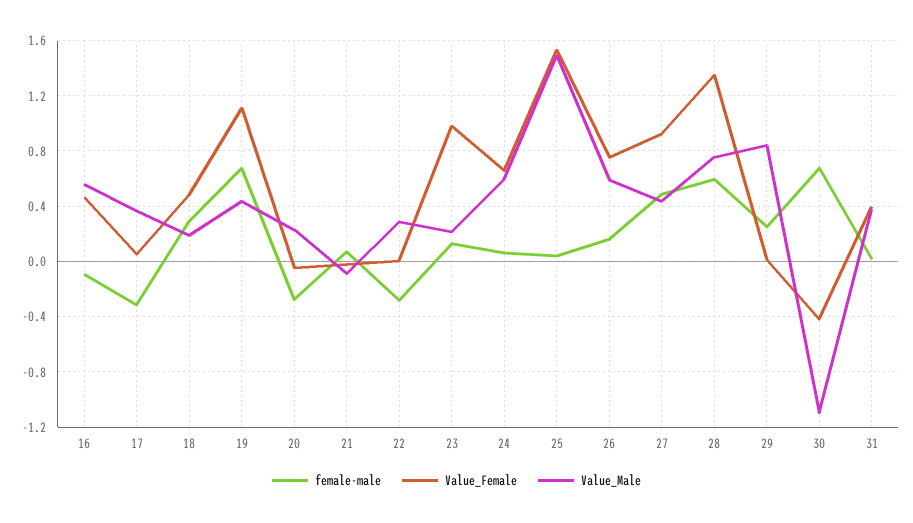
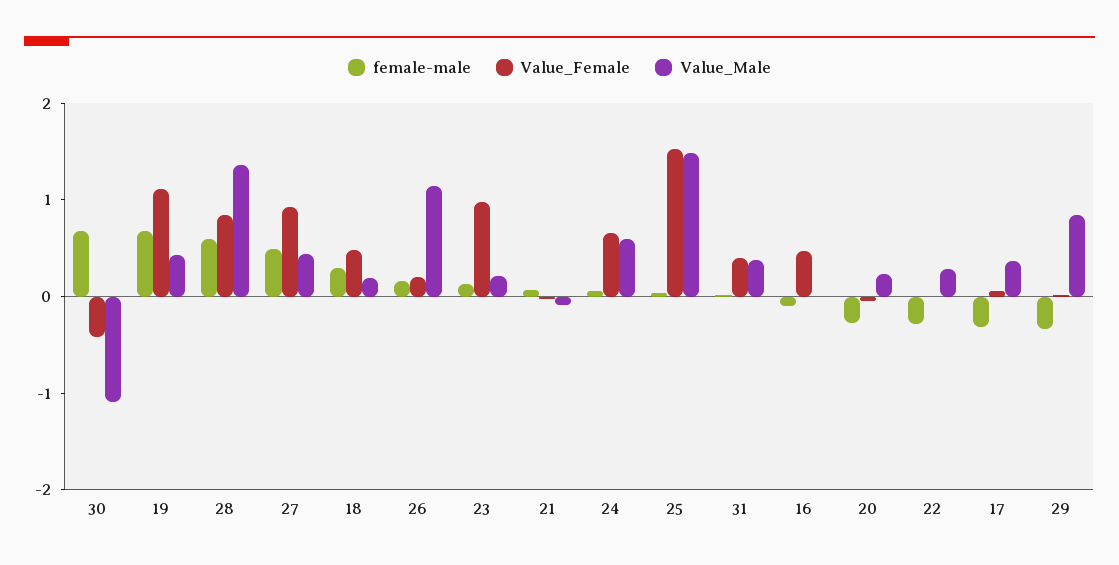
Value_Male, 16: 0.55 -> 0
Value_Female, 26: 0.75 -> 0.2
Value_Male, 26: 0.6 -> 1.2
Value_Female, 28: 1.35 -> 0.8
Value_Male, 28: 0.75 -> 1.4
female-male, 29: 0.25 -> -0.4

